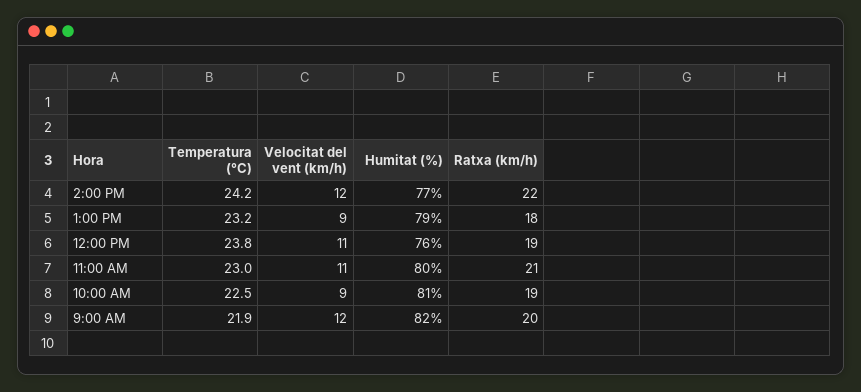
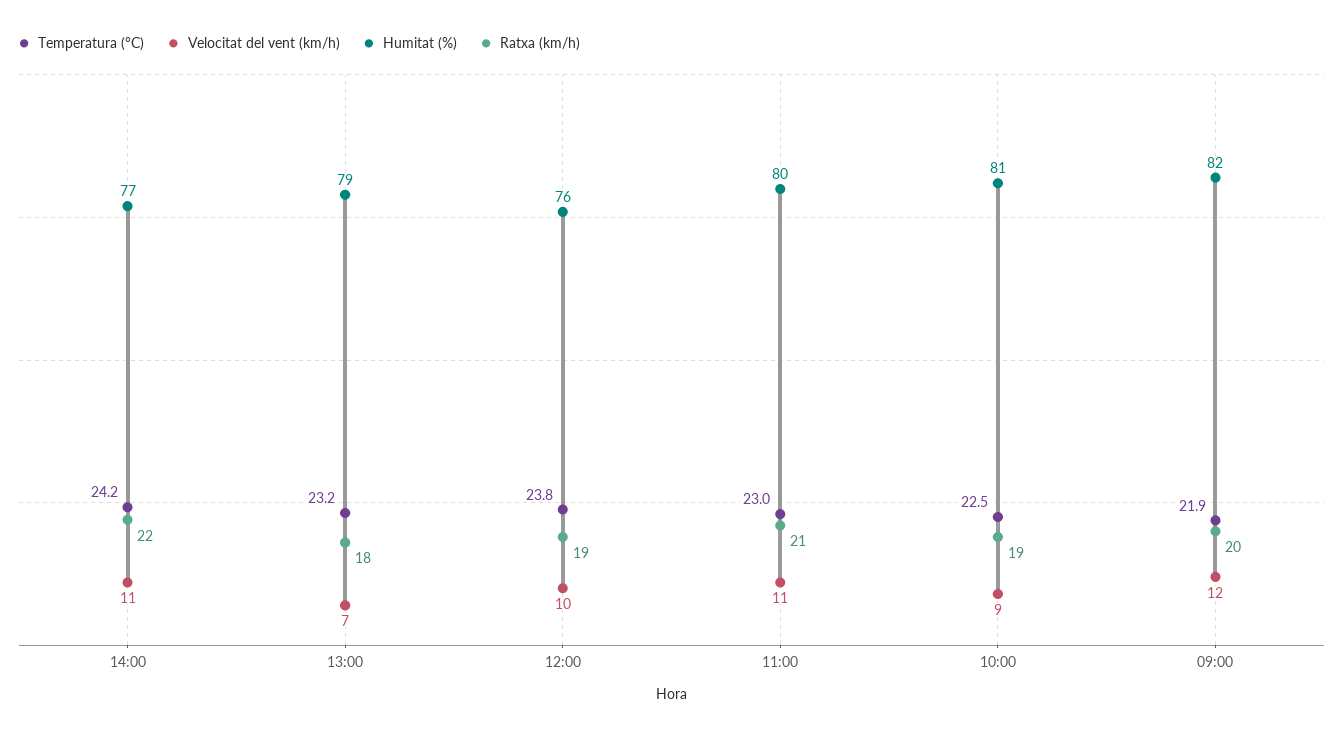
Velocitat del vent (km/h), 2:00 PM: 12 -> 11
Velocitat del vent (km/h), 1:00 PM: 9 -> 7
Velocitat del vent (km/h), 12:00 PM: 11 -> 10

